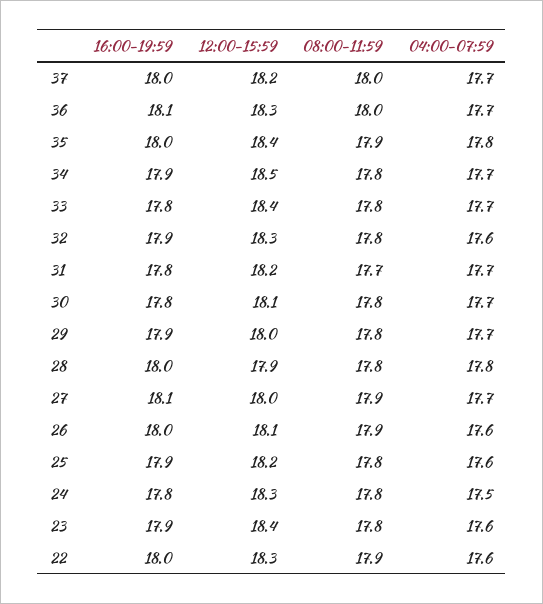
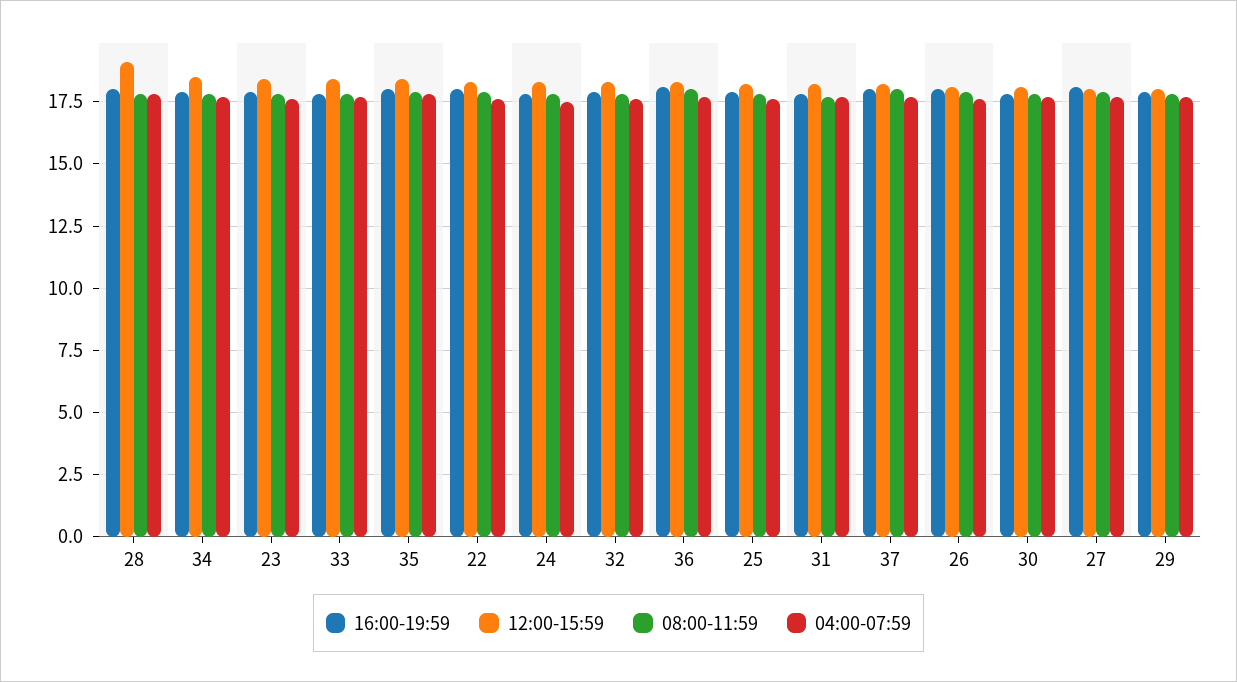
12:00-15:59, 28: 17.9 -> 19

